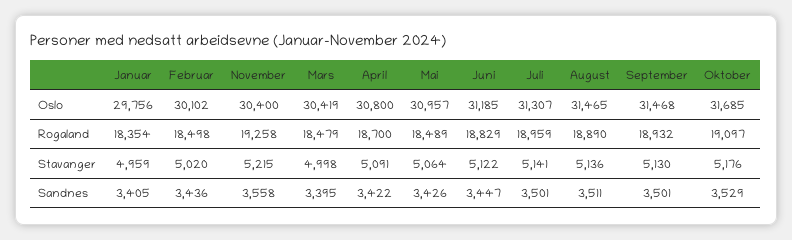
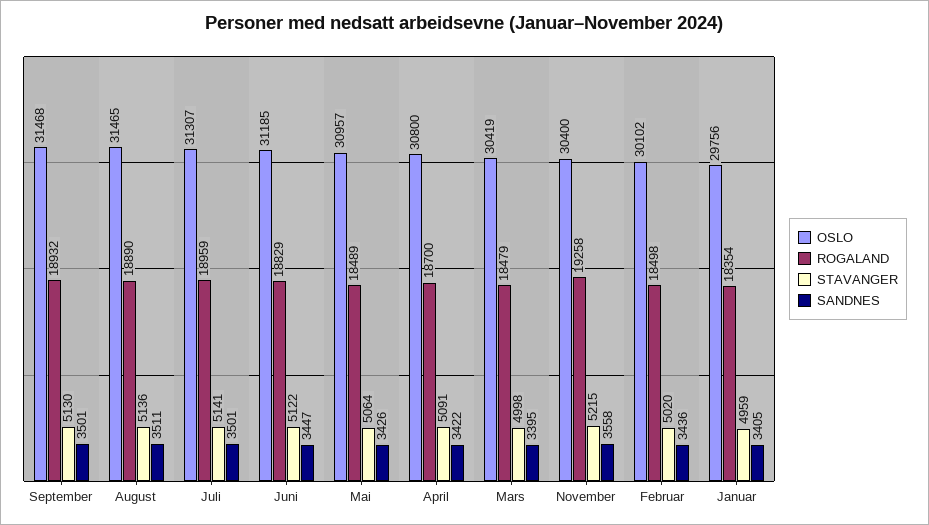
Oslo, Oktober: 31685 -> none
Rogaland, Oktober: 19097 -> none
Stavanger, Oktober: 5176 -> none
Sandnes, Oktober: 3529 -> none

